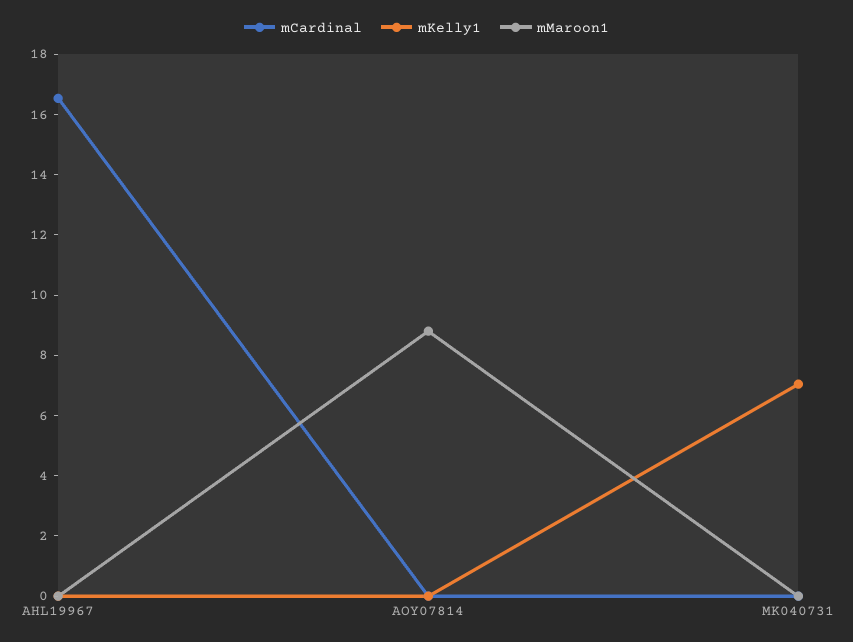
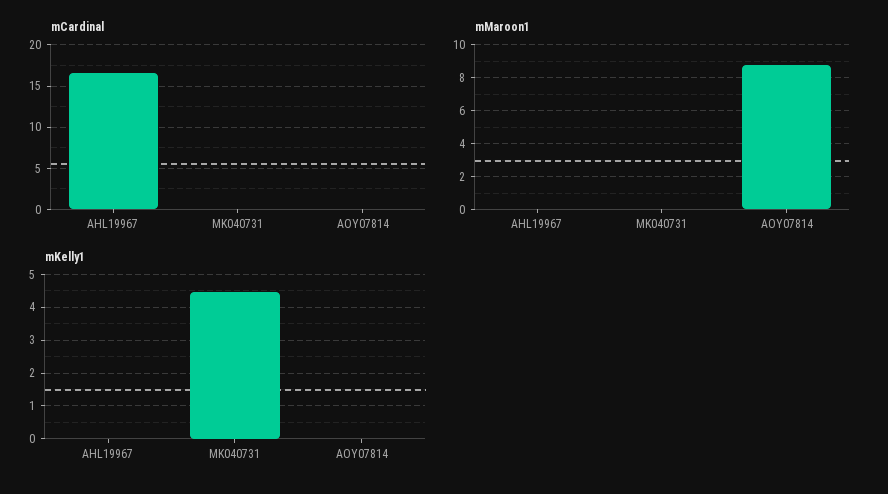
mKelly1, MK040731: 7 -> 4.4

